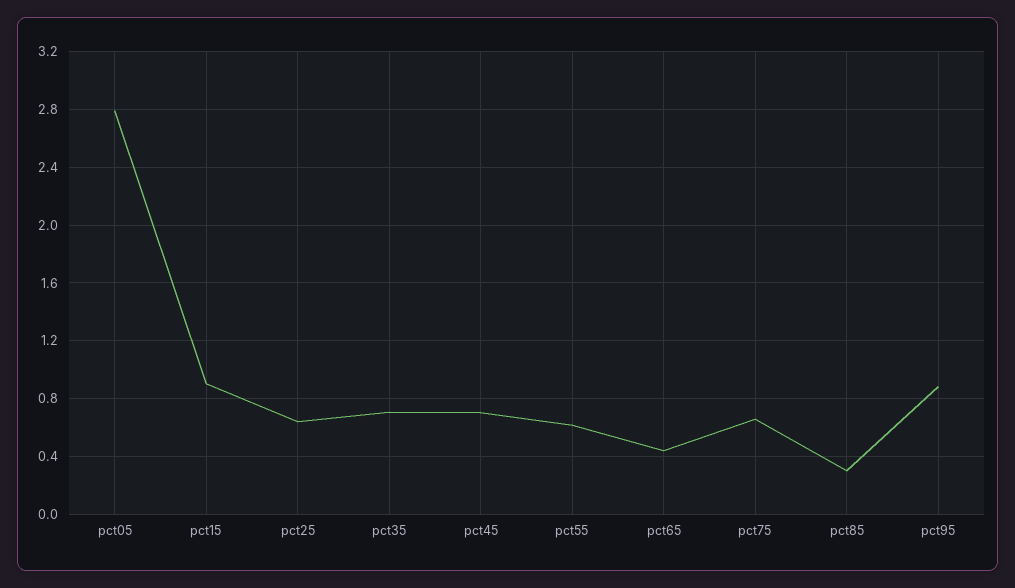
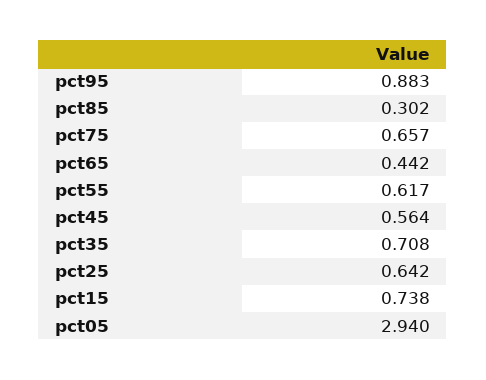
pct05: 2.8 -> 2.94
pct15: 0.9 -> 0.738
pct45: 0.7 -> 0.564

